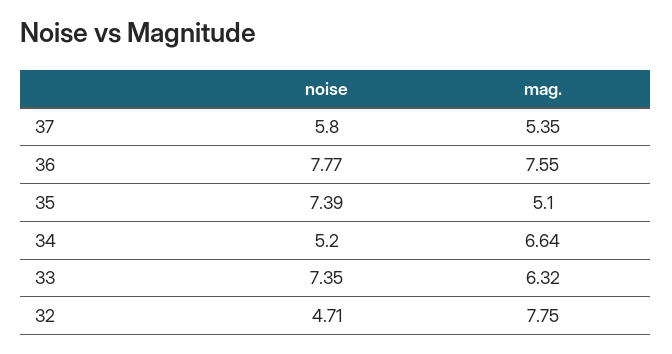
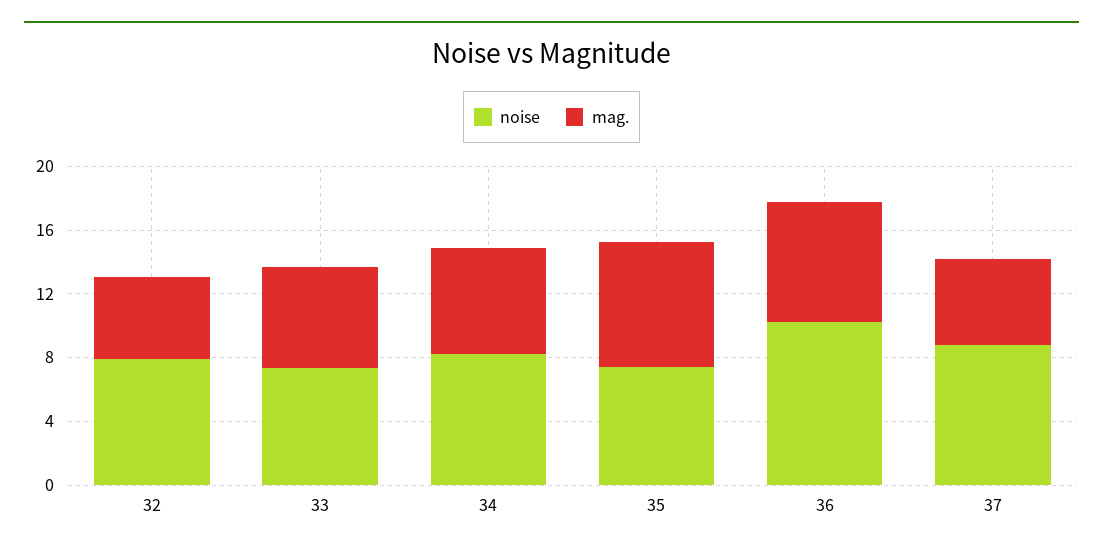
noise, 37: 5.8 -> 9
noise, 36: 7.77 -> 10
mag., 35: 5.1 -> 8
noise, 34: 5.2 -> 8
noise, 32: 4.71 -> 8
mag., 32: 7.75 -> 5

